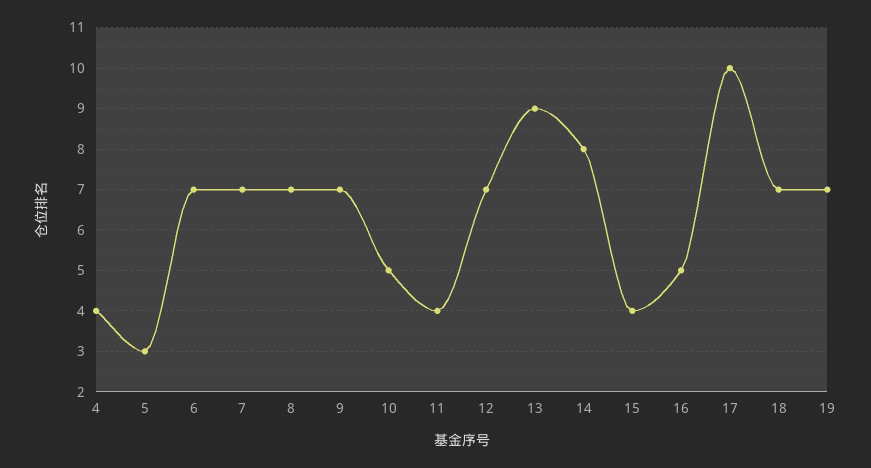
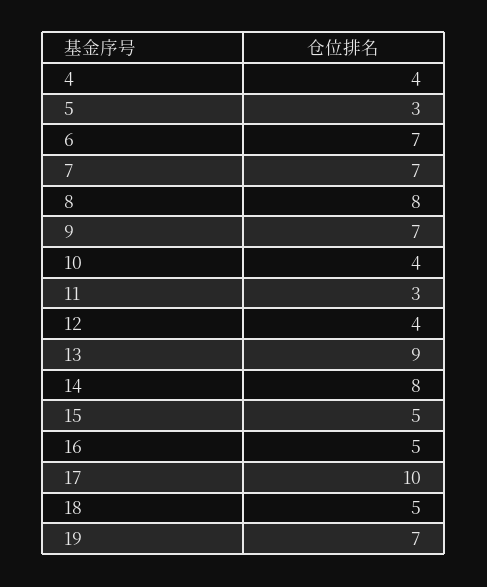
8: 7 -> 8
10: 5 -> 4
11: 4 -> 3
12: 7 -> 4
15: 4 -> 5
18: 7 -> 5

